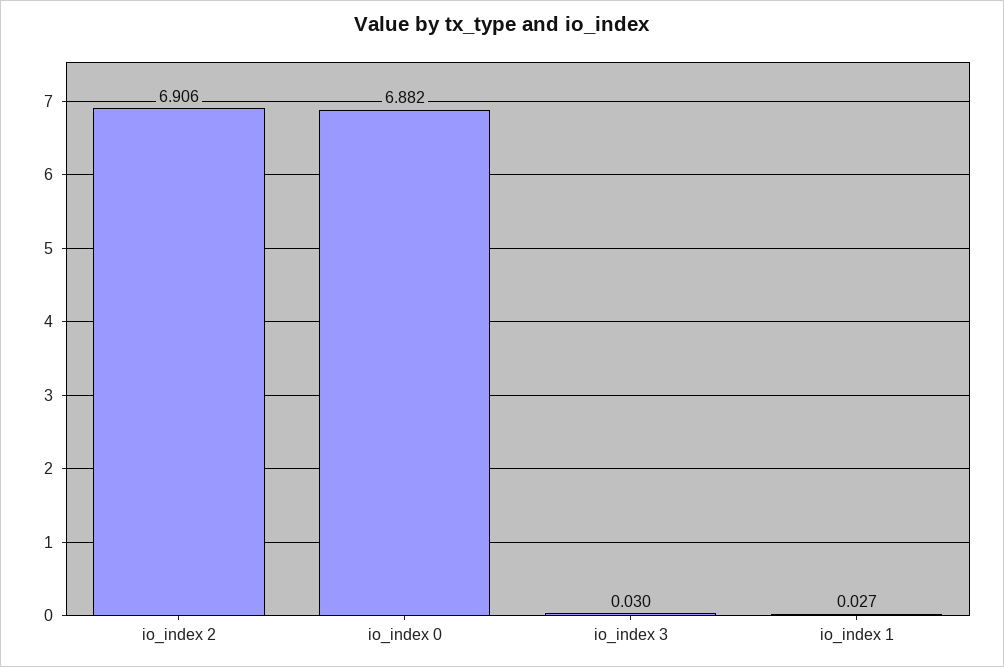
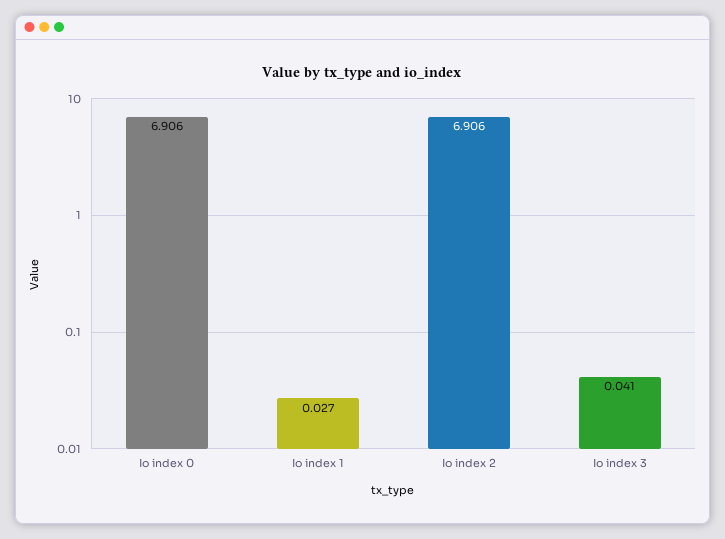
io_index 0: 6.882 -> 6.906
io_index 3: 0.03 -> 0.041

